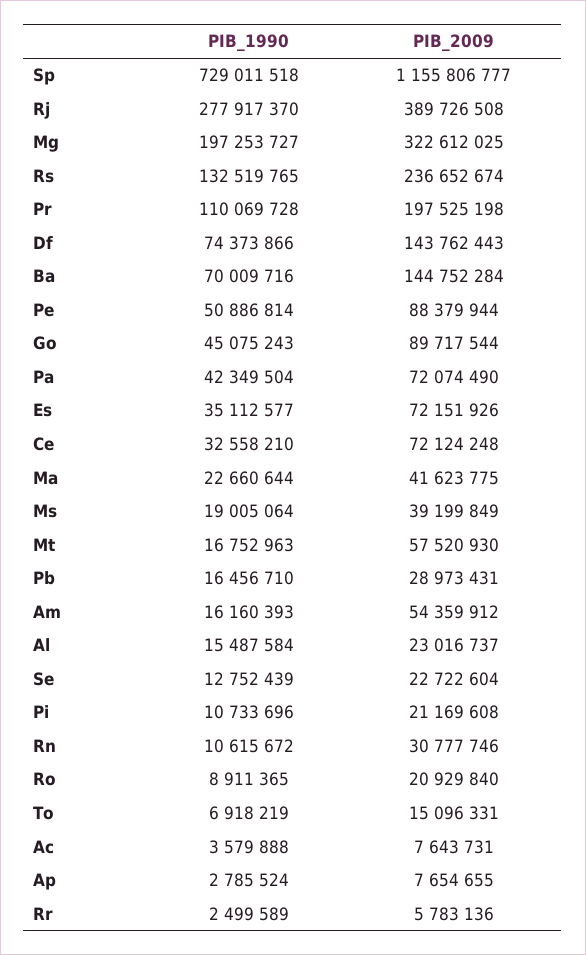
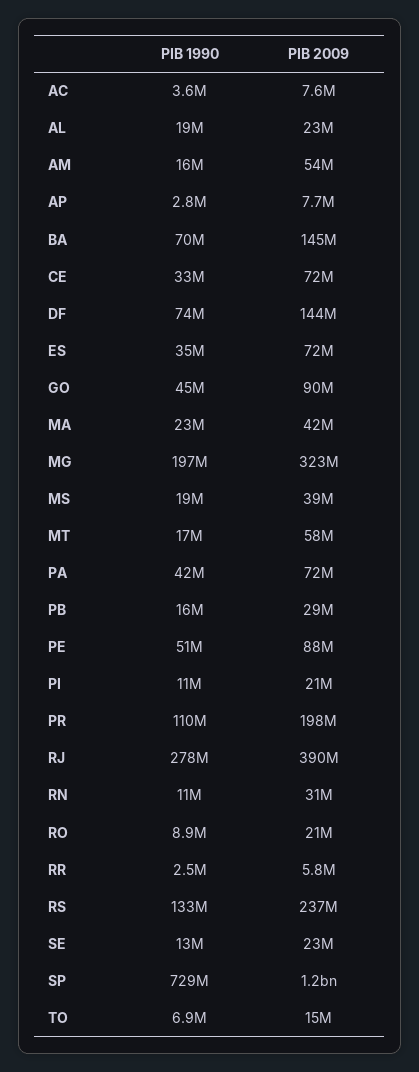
PIB_1990, Al: 15487584 -> 19000000

